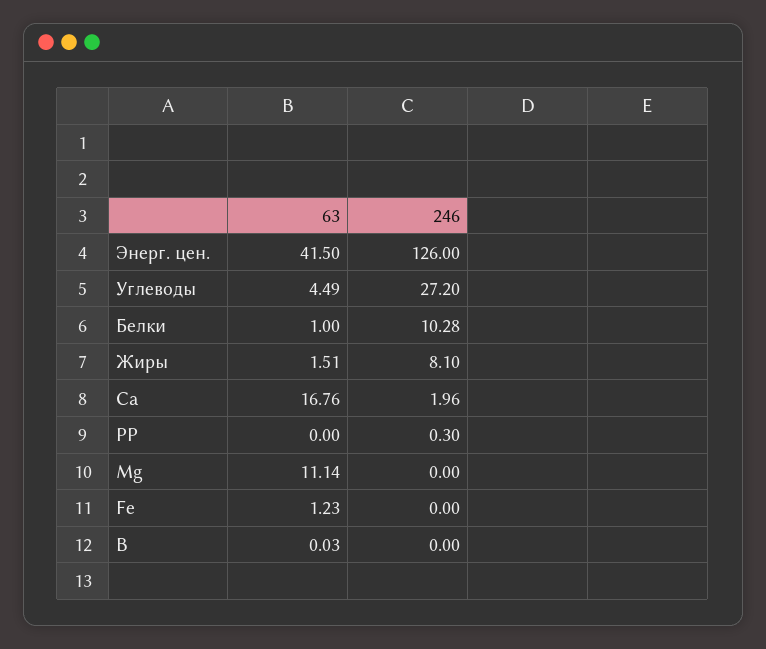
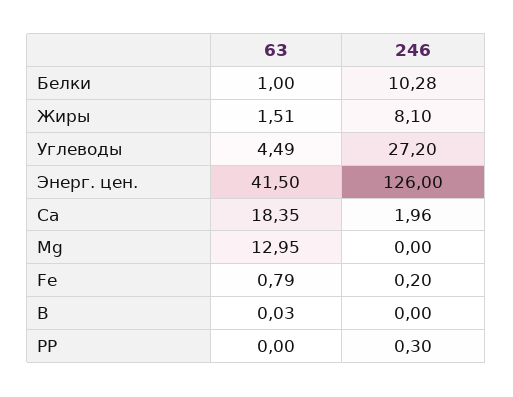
63, Ca: 16.76 -> 18.35
63, Mg: 11.14 -> 12.95
63, Fe: 1.23 -> 0.79
246, Fe: 0 -> 0.2

